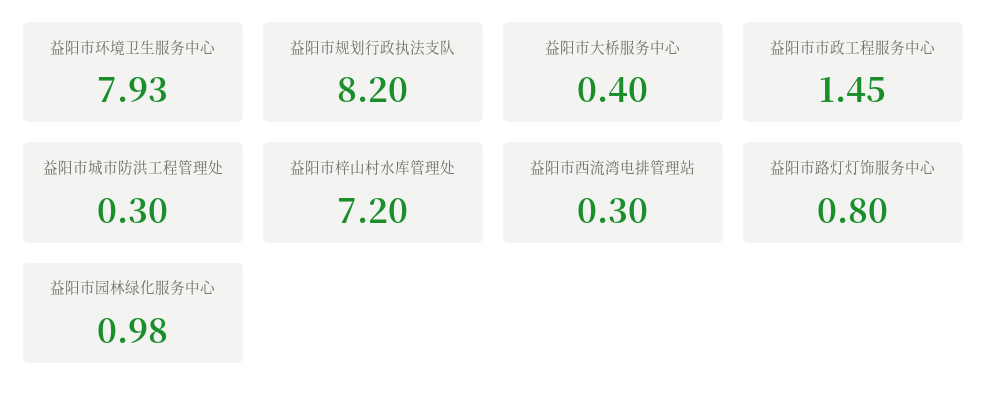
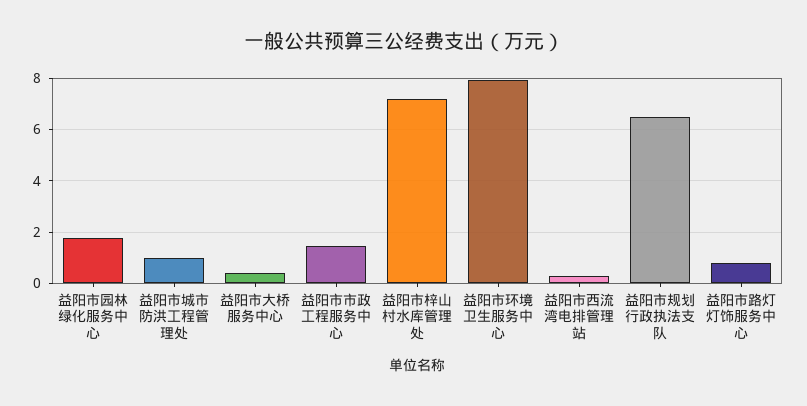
益阳市规划行政执法支队: 8.2 -> 6.5
益阳市城市防洪工程管理处: 0.3 -> 1
益阳市园林绿化服务中心: 0.98 -> 1.75

